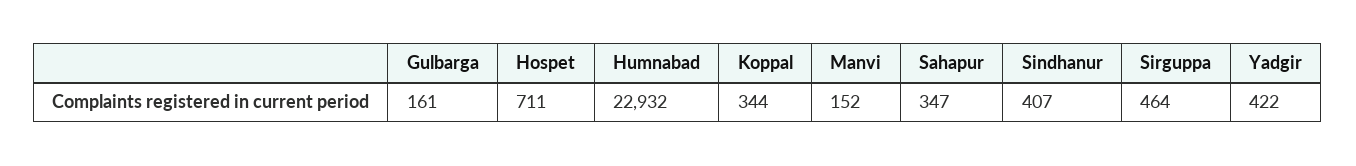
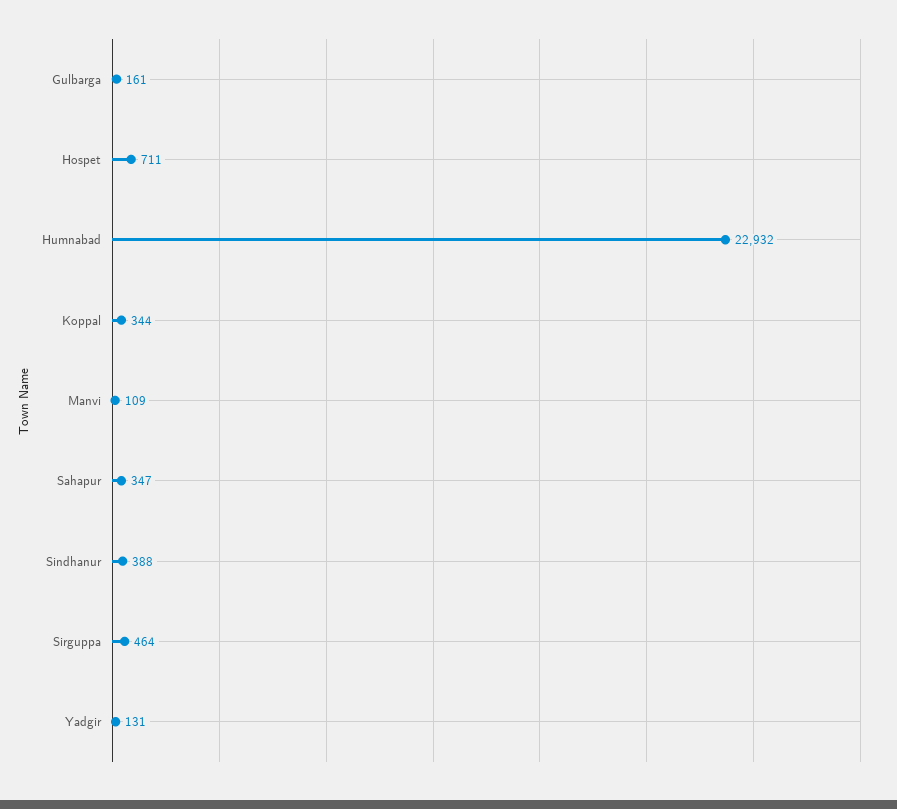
Manvi: 152 -> 109
Sindhanur: 407 -> 388
Yadgir: 422 -> 131

